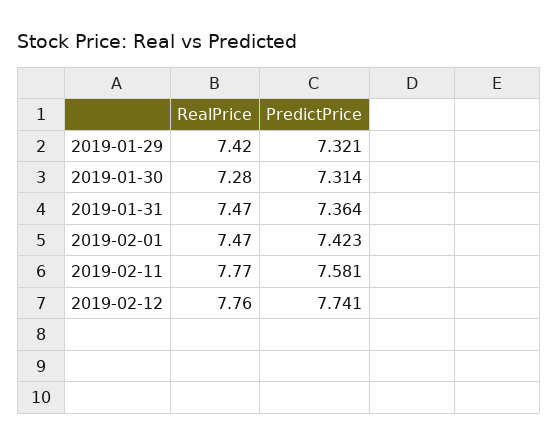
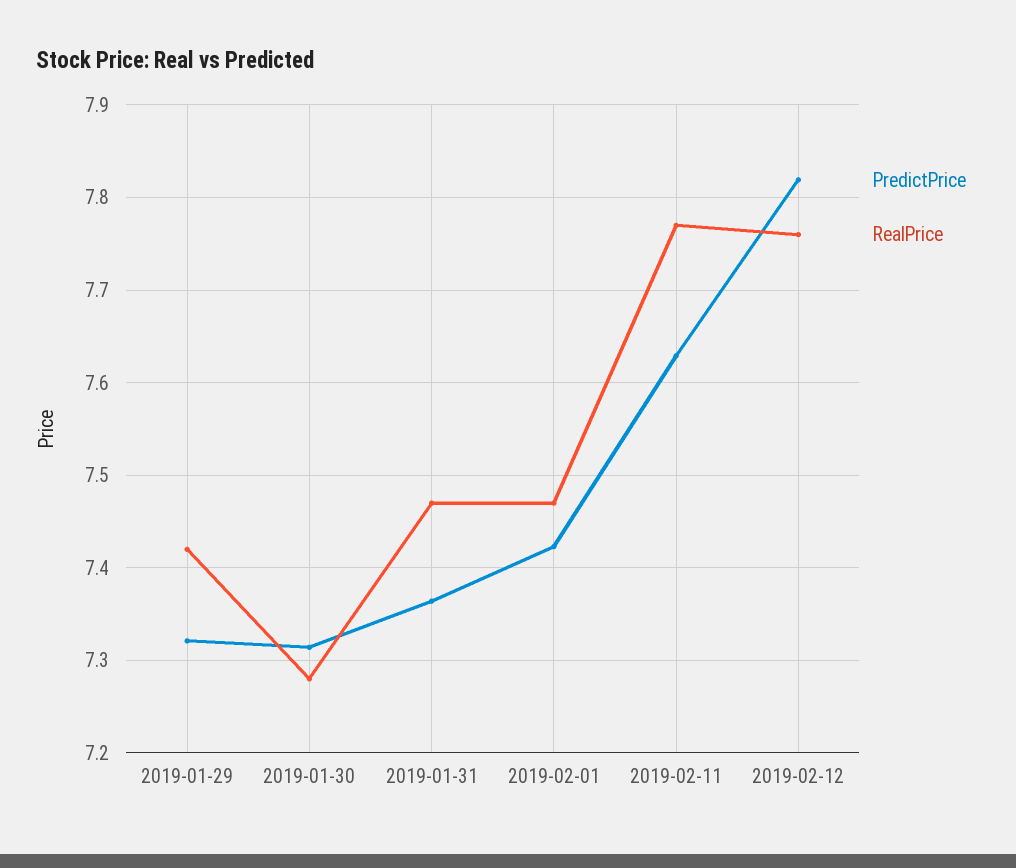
PredictPrice, 2019-02-11: 7.581 -> 7.63
PredictPrice, 2019-02-12: 7.741 -> 7.82

